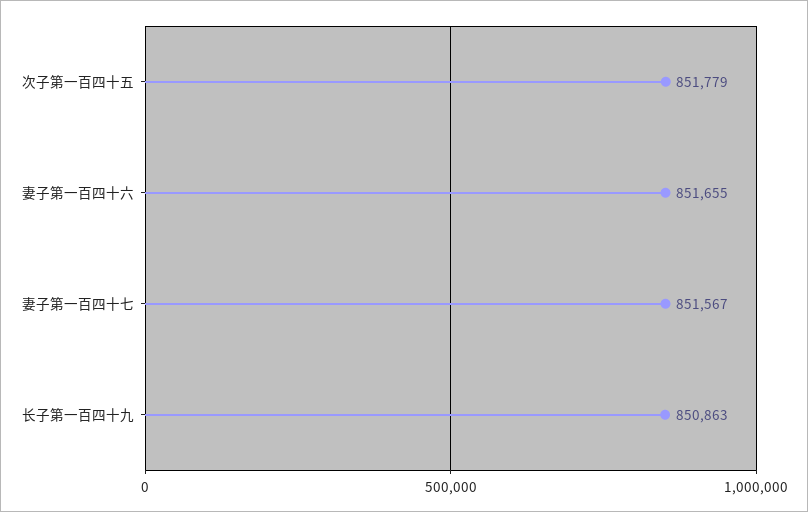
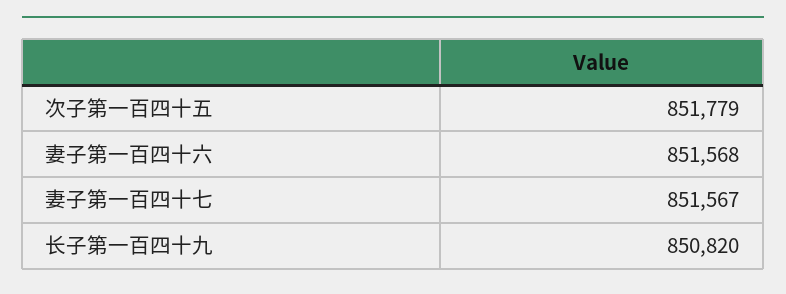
妻子第一百四十六: 851655 -> 851568
长子第一百四十九: 850863 -> 850820

